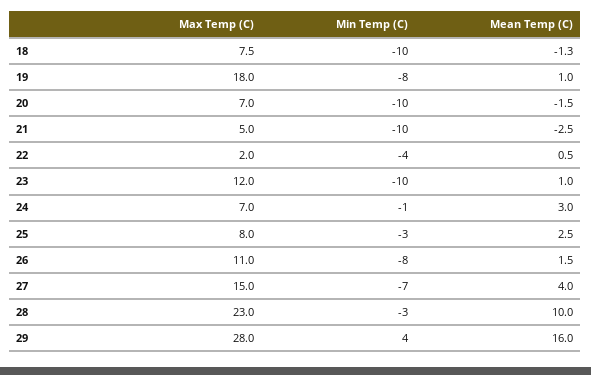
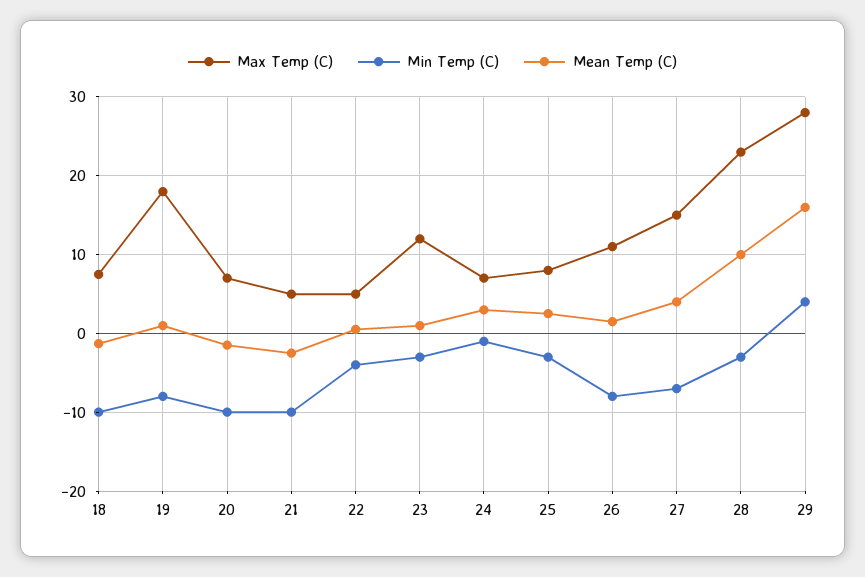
Max Temp (C), 22: 2 -> 5
Min Temp (C), 23: -10 -> -3

